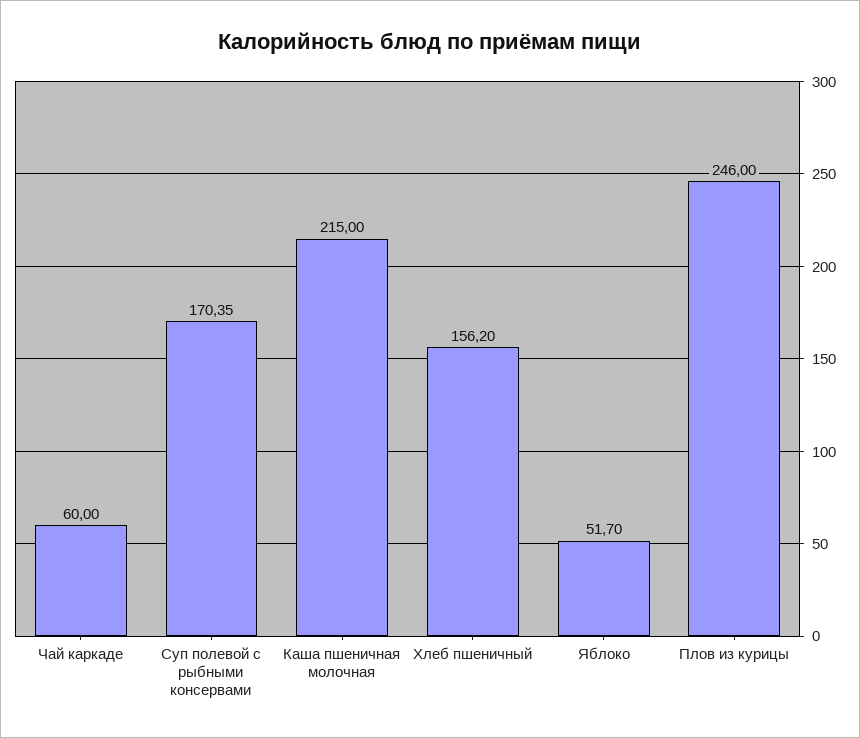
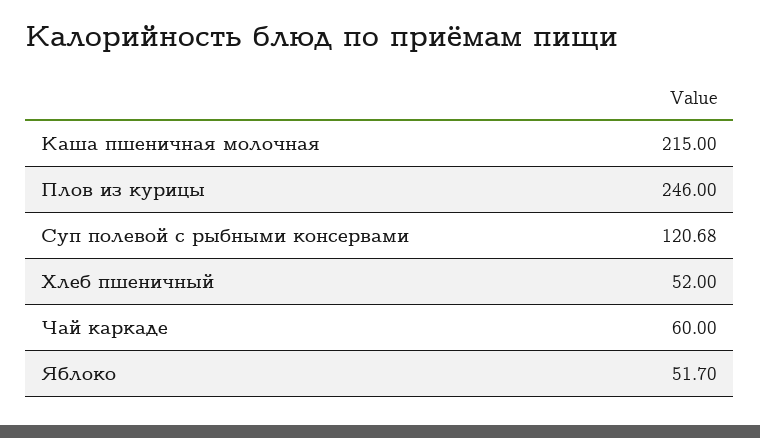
Суп полевой с рыбными консервами: 170.35 -> 120.68
Хлеб пшеничный: 156.2 -> 52

